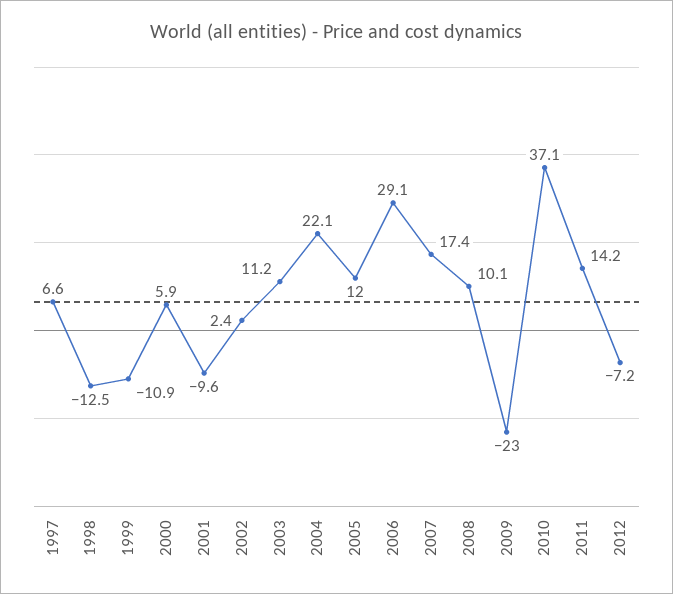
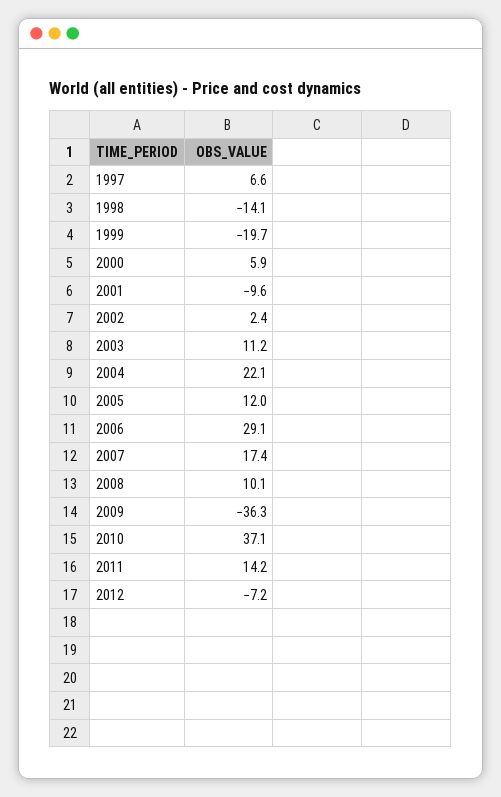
1998: -12.5 -> -14.1
1999: -10.9 -> -19.7
2009: -23 -> -36.3

